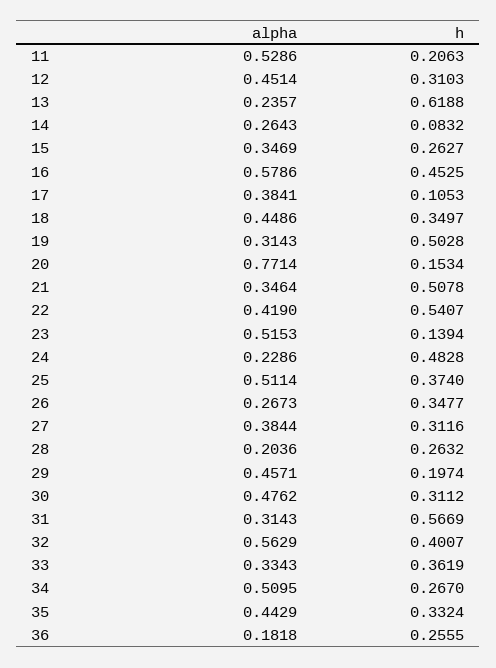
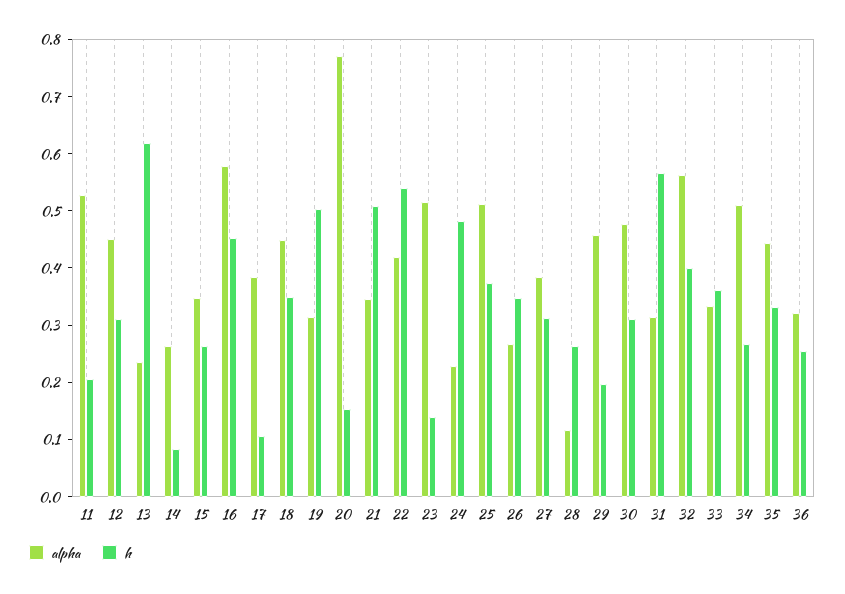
alpha, 28: 0.2036 -> 0.12
alpha, 36: 0.1818 -> 0.32

